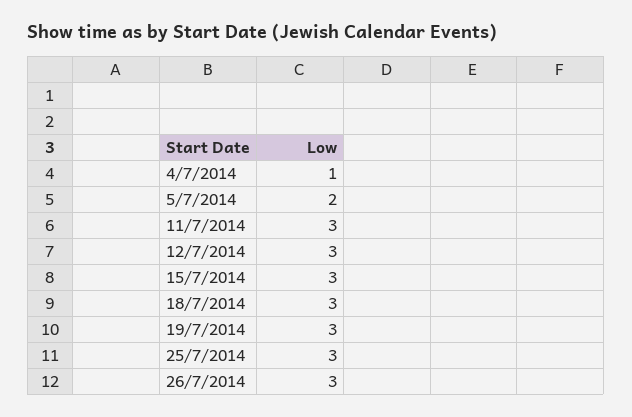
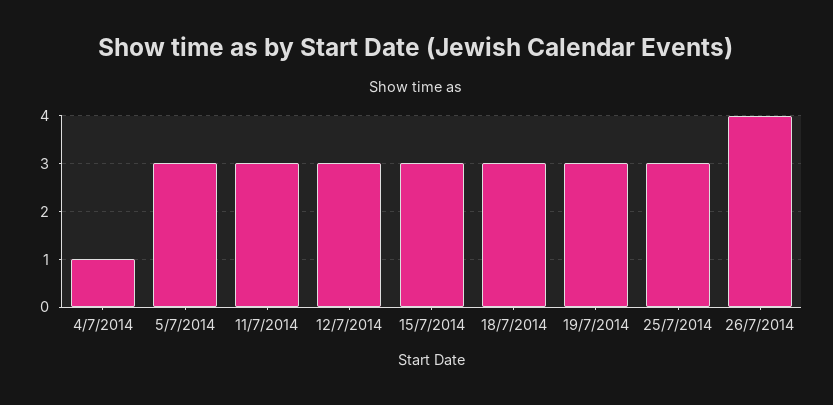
5/7/2014: 2 -> 3
26/7/2014: 3 -> 4

